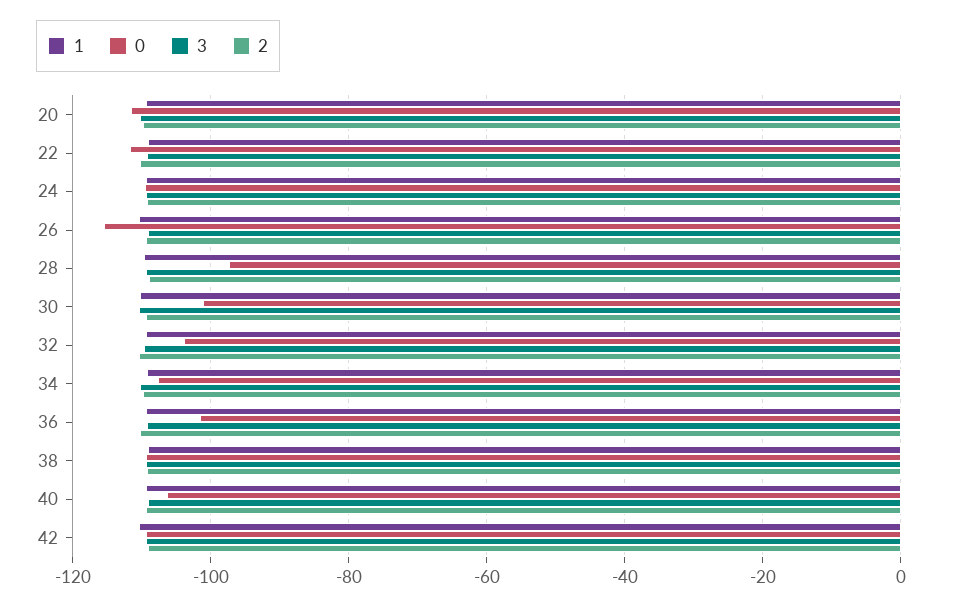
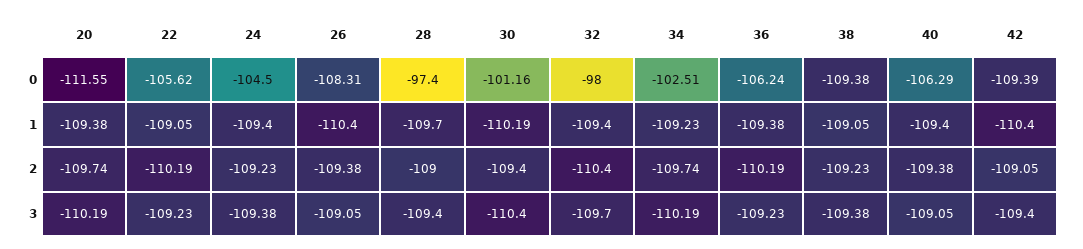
0, 22: -112 -> -105.62
0, 24: -110 -> -104.5
0, 26: -116 -> -108.31
0, 32: -104 -> -98
0, 34: -108 -> -102.51
0, 36: -102 -> -106.24

